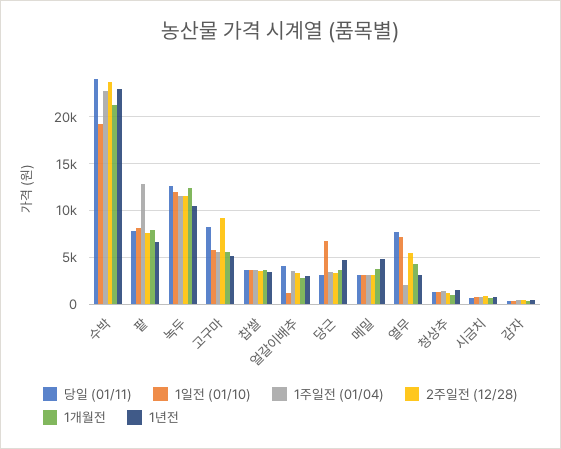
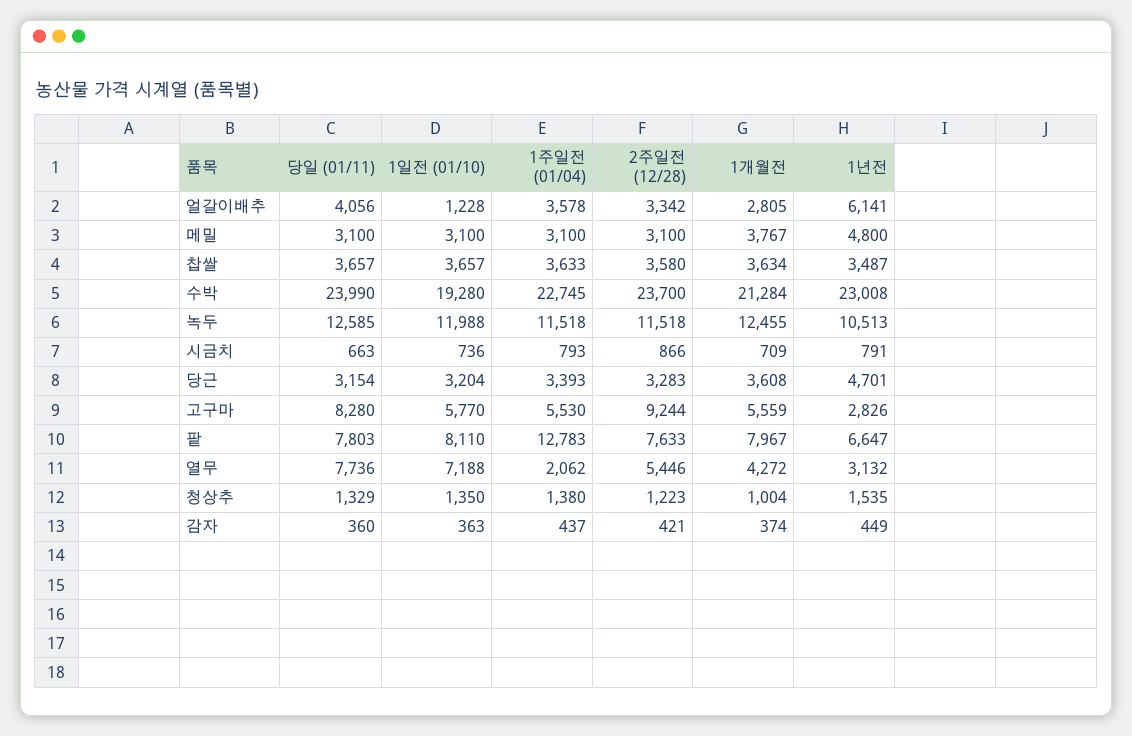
1년전, 고구마: 5000 -> 2826
1년전, 얼갈이배추: 3000 -> 6141
1일전 (01/10), 당근: 7000 -> 3204

